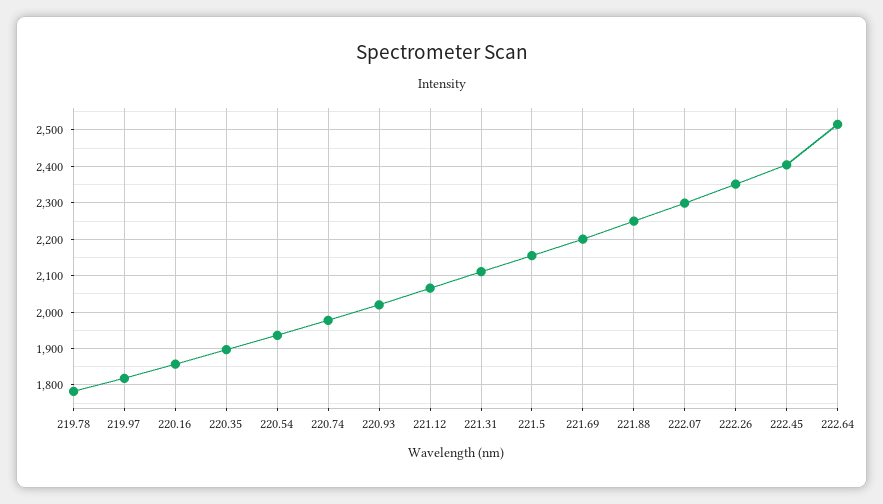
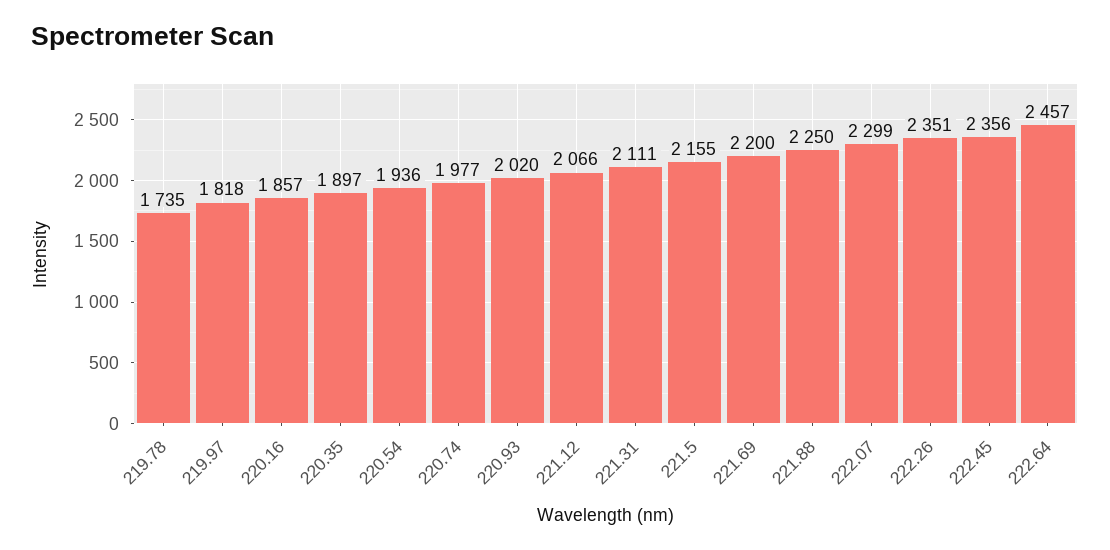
219.78: 1780 -> 1735
222.45: 2400 -> 2356
222.64: 2520 -> 2457

